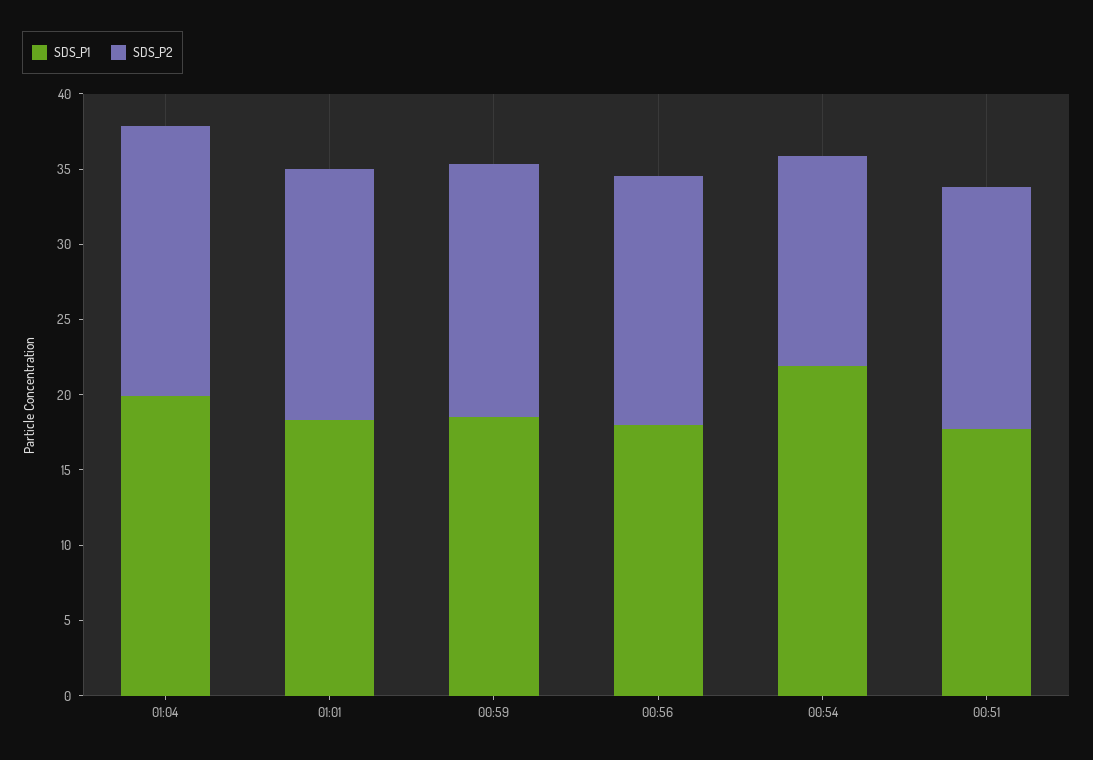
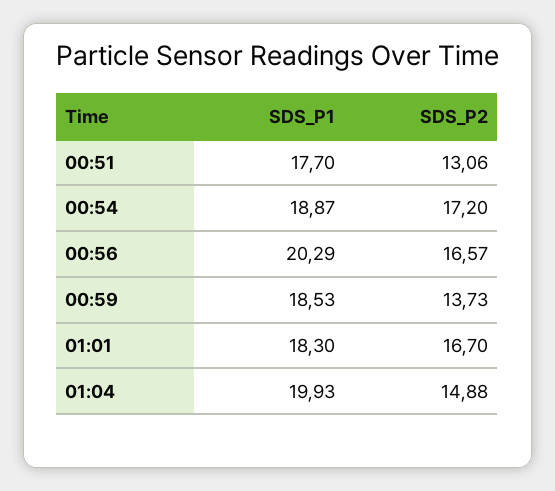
SDS_P2, 01:04: 18 -> 14.88
SDS_P2, 00:59: 17 -> 13.73
SDS_P1, 00:56: 18 -> 20.29
SDS_P1, 00:54: 22 -> 18.87
SDS_P2, 00:54: 14 -> 17.2
SDS_P2, 00:51: 16 -> 13.06

